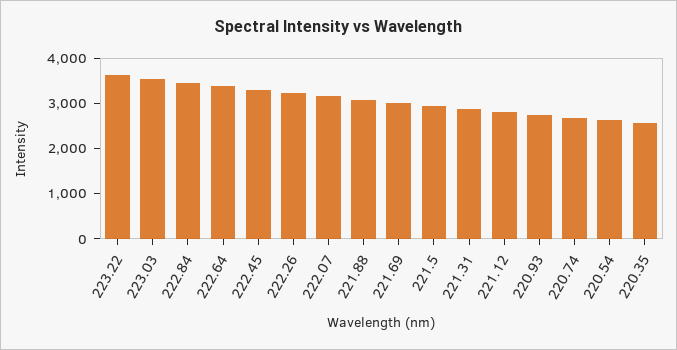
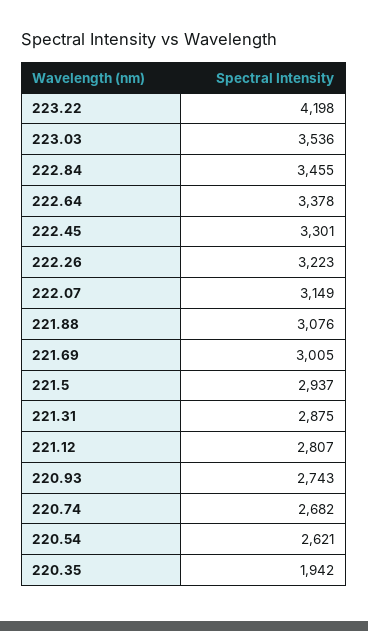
223.22: 3600 -> 4198
220.35: 2600 -> 1942

